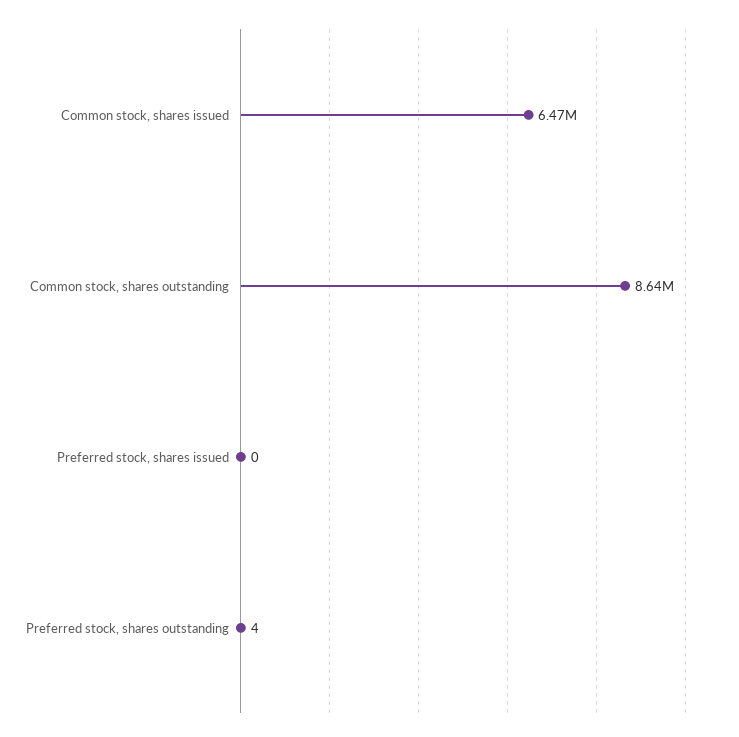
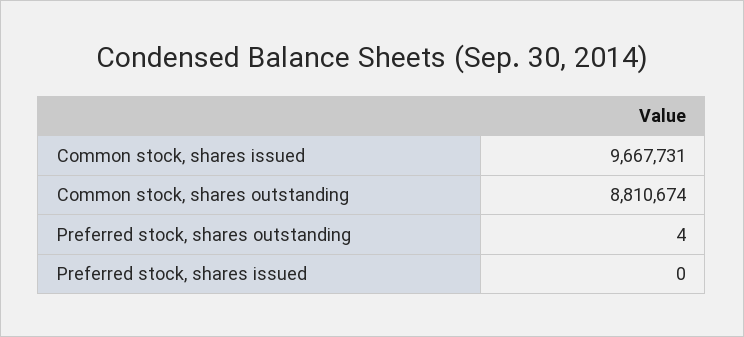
Common stock, shares issued: 6470000 -> 9667731
Common stock, shares outstanding: 8640000 -> 8810674

